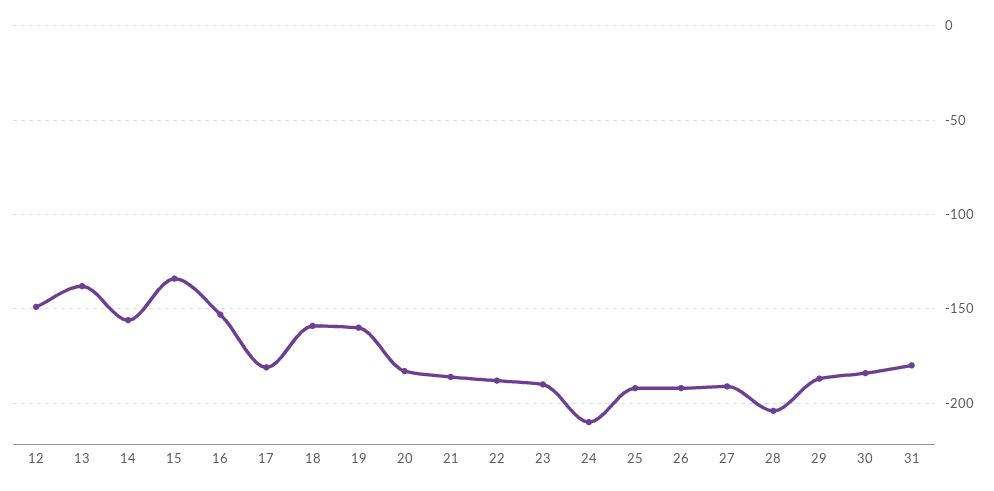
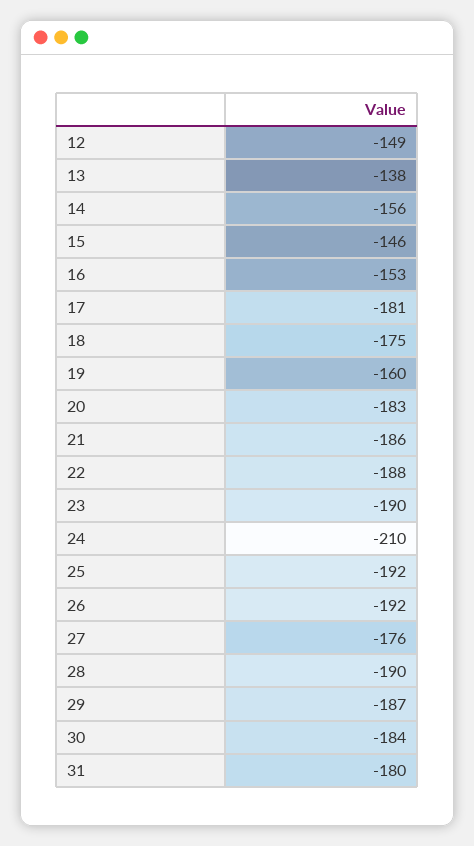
15: -135 -> -146
18: -160 -> -175
27: -190 -> -176
28: -205 -> -190

